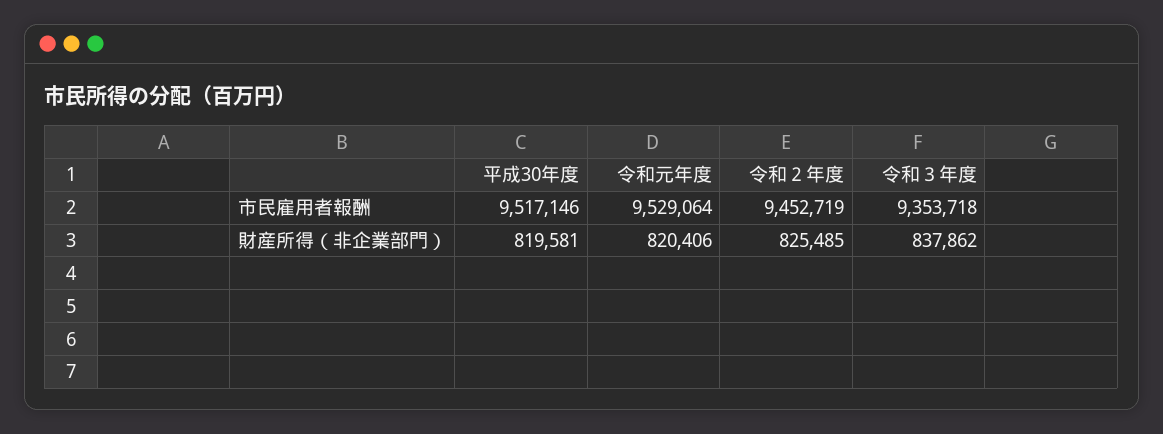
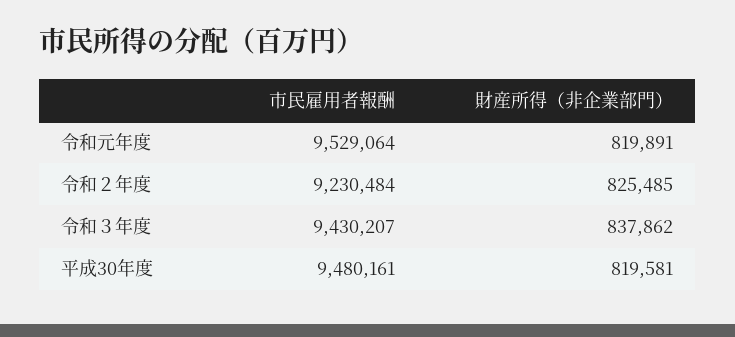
平成30年度, 市民雇用者報酬: 9517146 -> 9480161
令和２年度, 市民雇用者報酬: 9452719 -> 9230484
令和３年度, 市民雇用者報酬: 9353718 -> 9430207
令和元年度, 財産所得（非企業部門）: 820406 -> 819891

